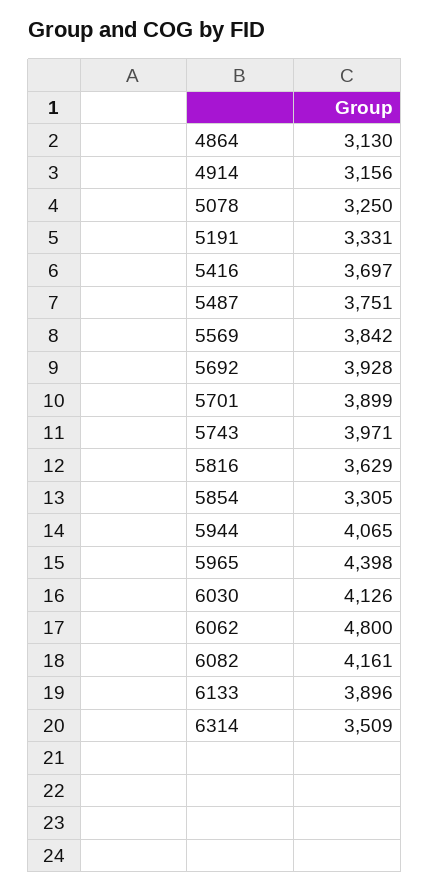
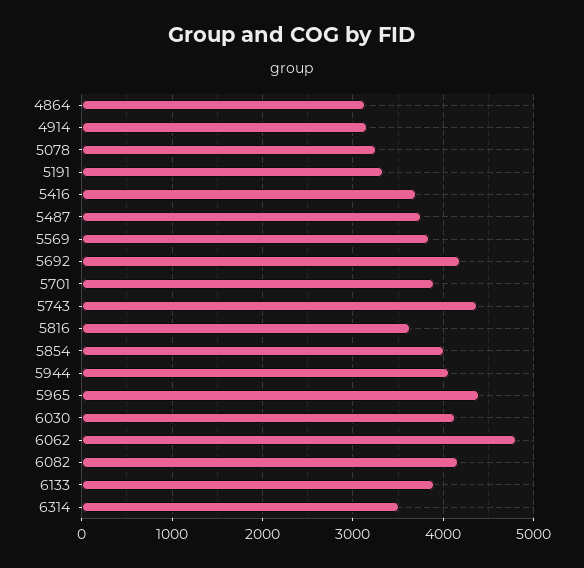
5692: 3928 -> 4200
5743: 3971 -> 4400
5854: 3305 -> 4000

